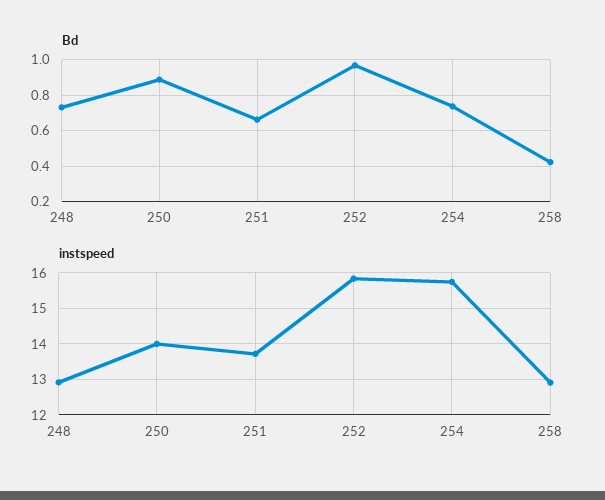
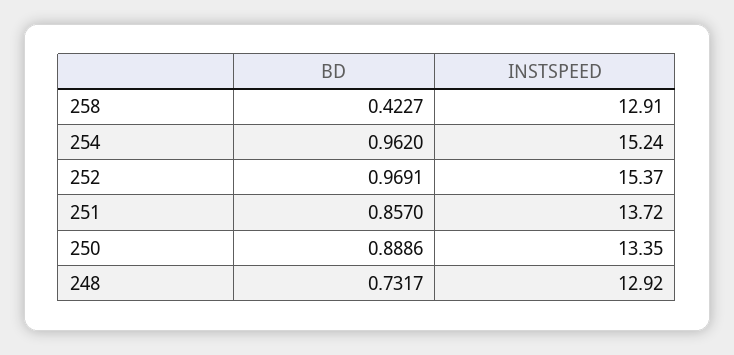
Bd, 251: 0.65 -> 0.857
Bd, 254: 0.75 -> 0.962
instspeed, 250: 14 -> 13.35
instspeed, 252: 15.8 -> 15.37
instspeed, 254: 15.8 -> 15.24

